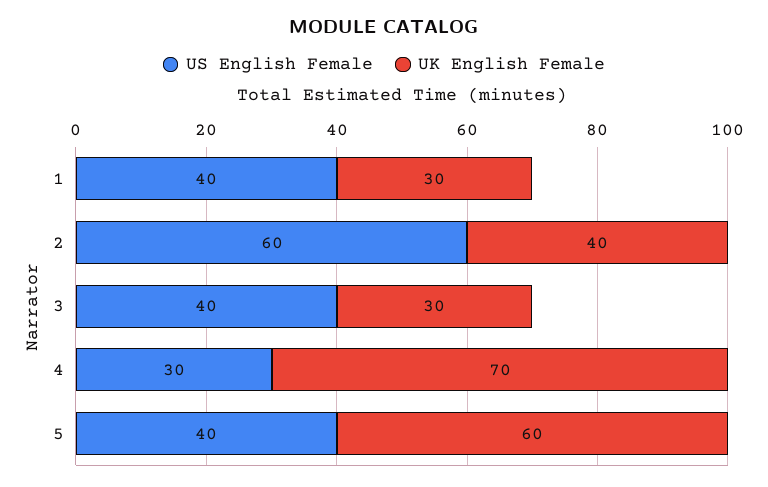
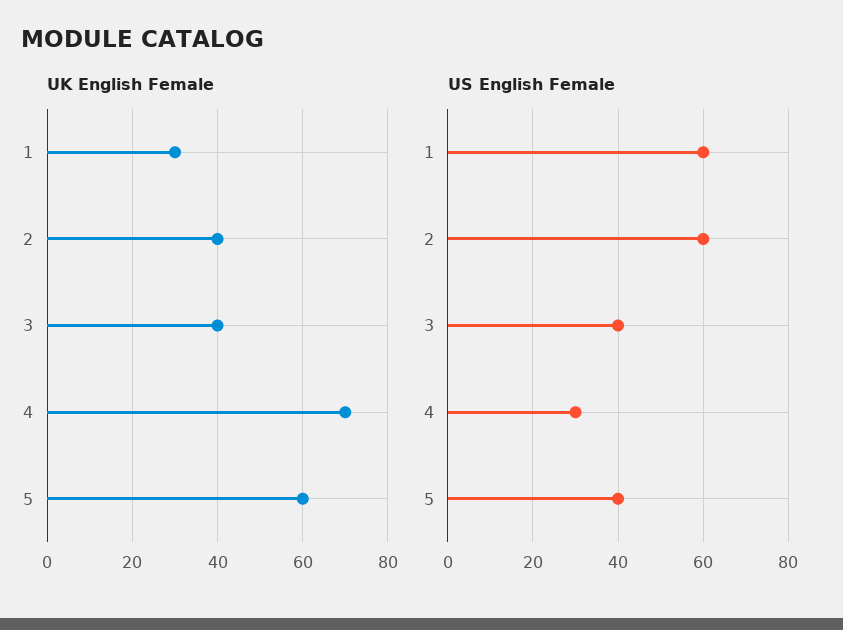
US English Female, 1: 40 -> 60
UK English Female, 3: 30 -> 40

